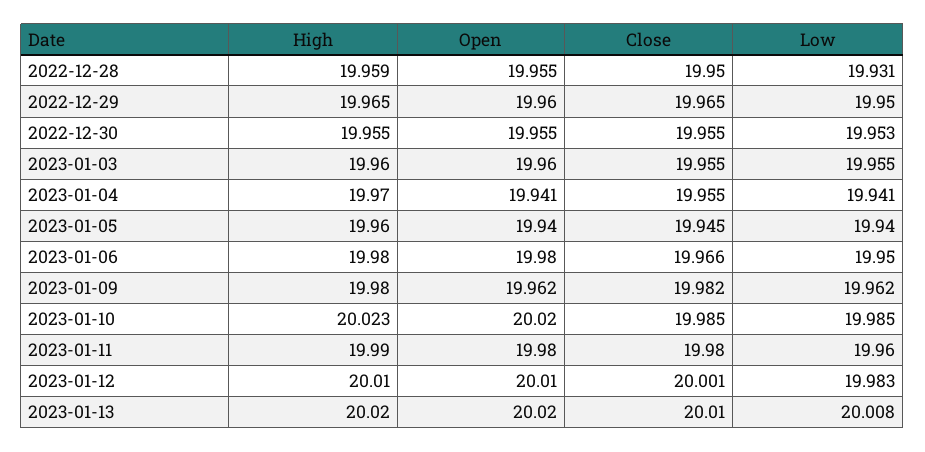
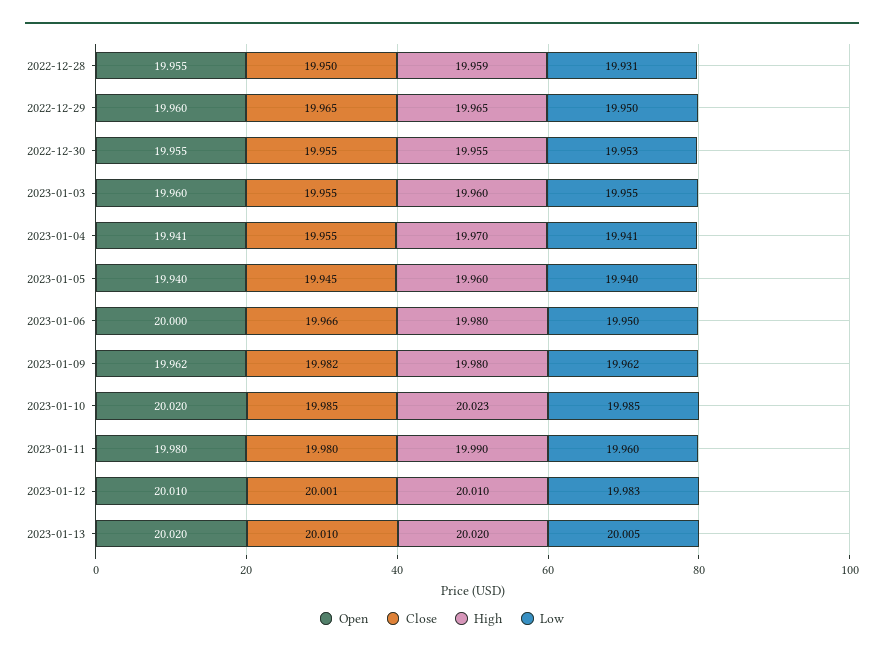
Open, 2023-01-06: 19.98 -> 20
Low, 2023-01-13: 20.008 -> 20.005

